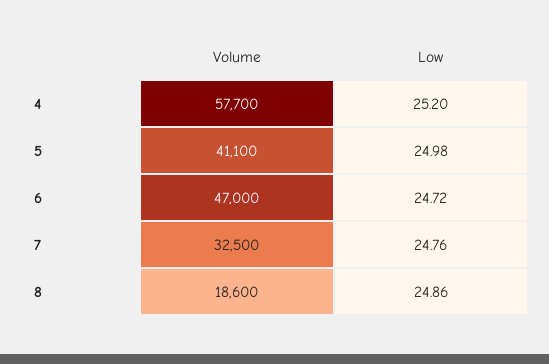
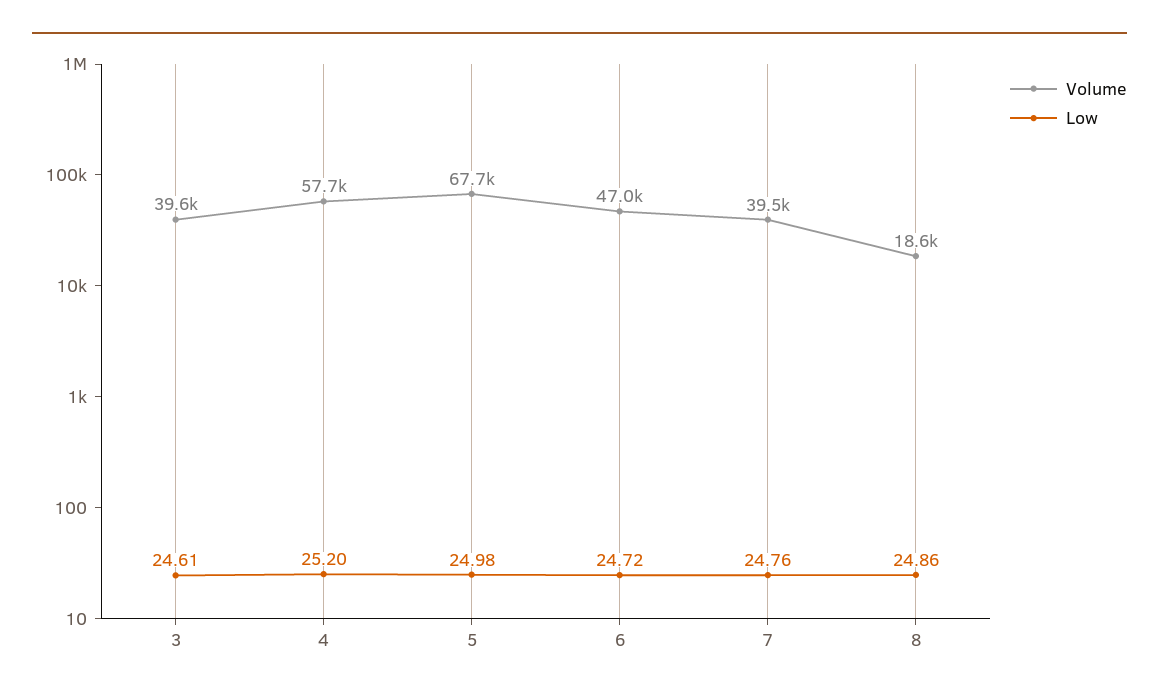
Volume, 5: 41100 -> 67700
Volume, 7: 32500 -> 39500
Volume, 3: none -> 39600
Low, 3: none -> 24.61

